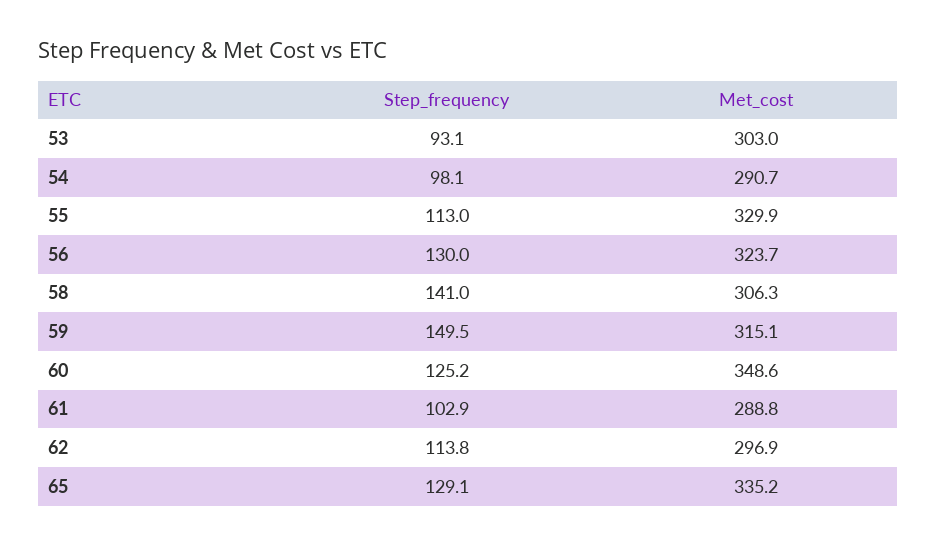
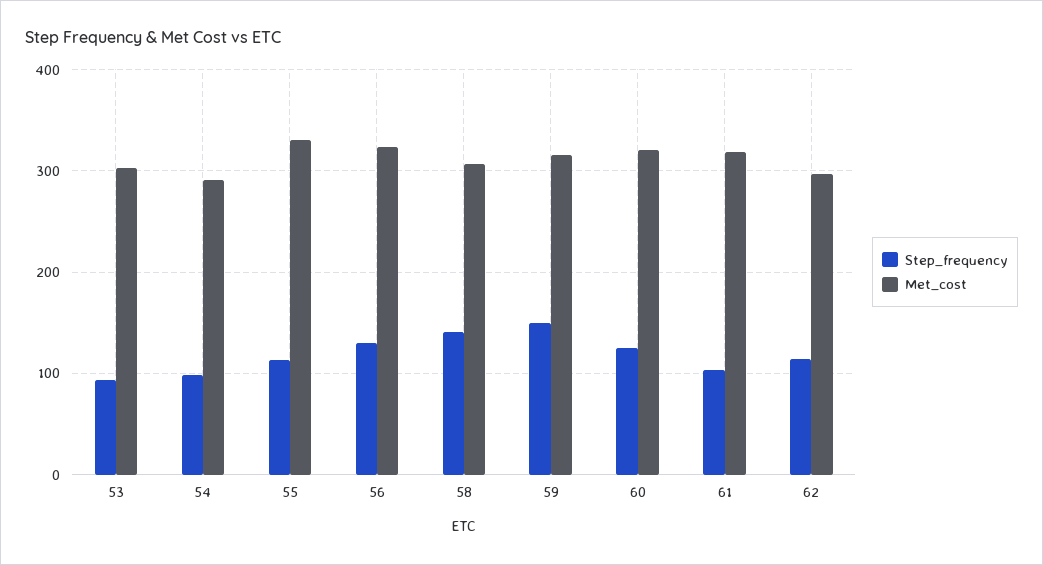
Met_cost, 60: 348.6 -> 320
Met_cost, 61: 288.8 -> 320
Step_frequency, 65: 129.1 -> none
Met_cost, 65: 335.2 -> none

